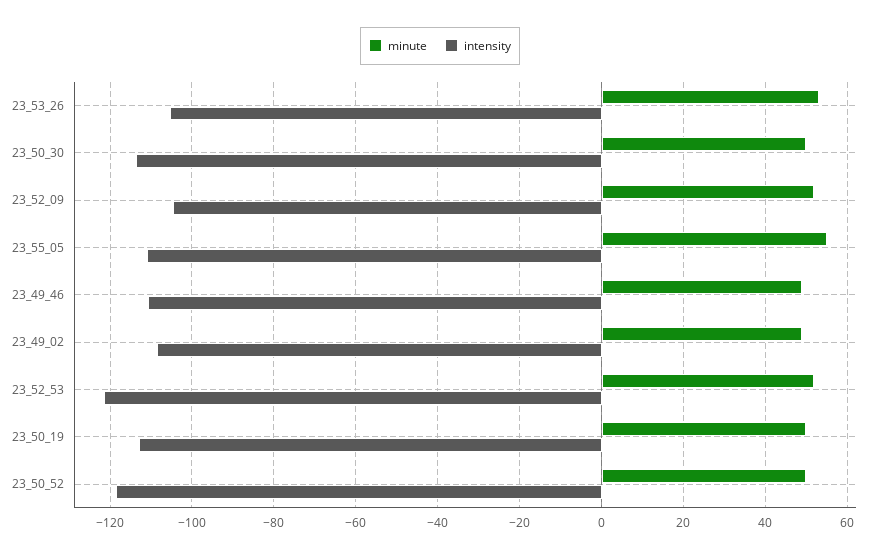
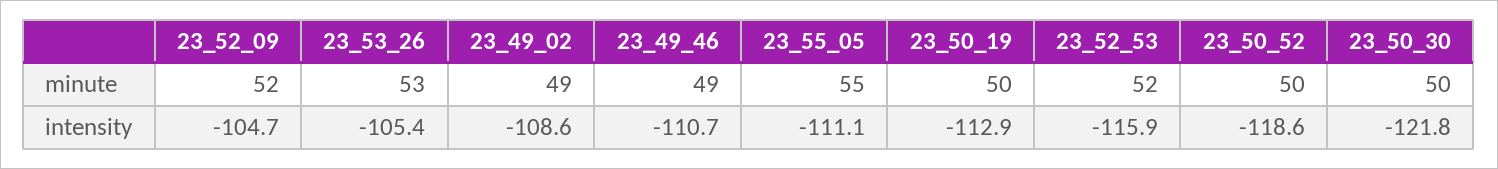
intensity, 23_50_30: -114 -> -121.8
intensity, 23_52_53: -122 -> -115.9

